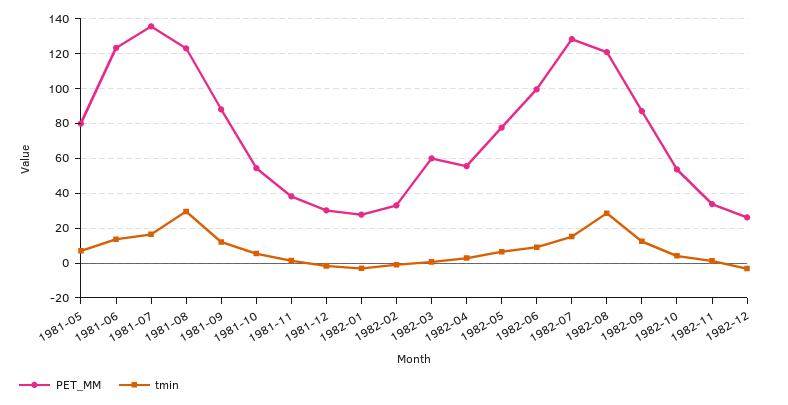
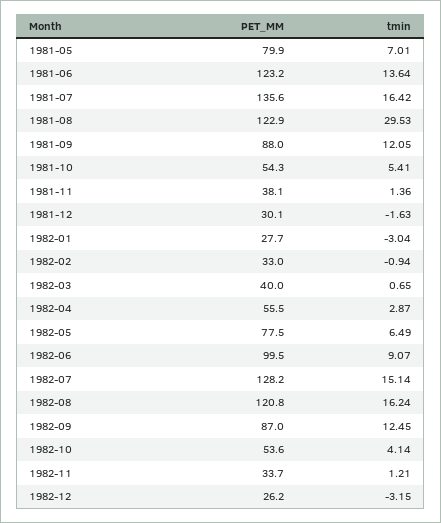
PET_MM, 1982-03: 60 -> 40
tmin, 1982-08: 30 -> 16.24

